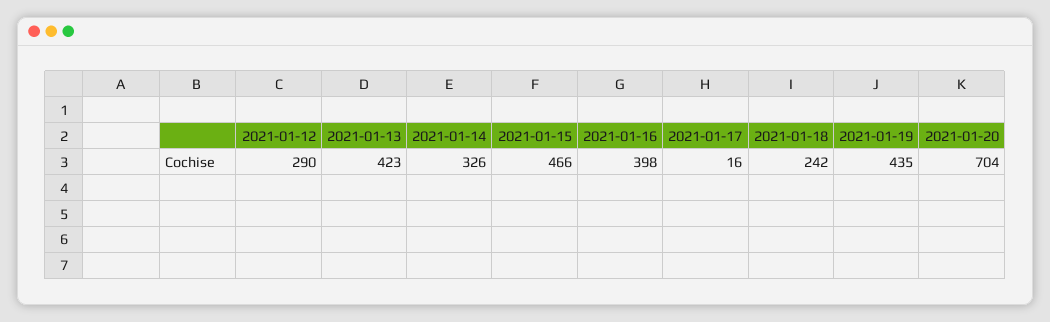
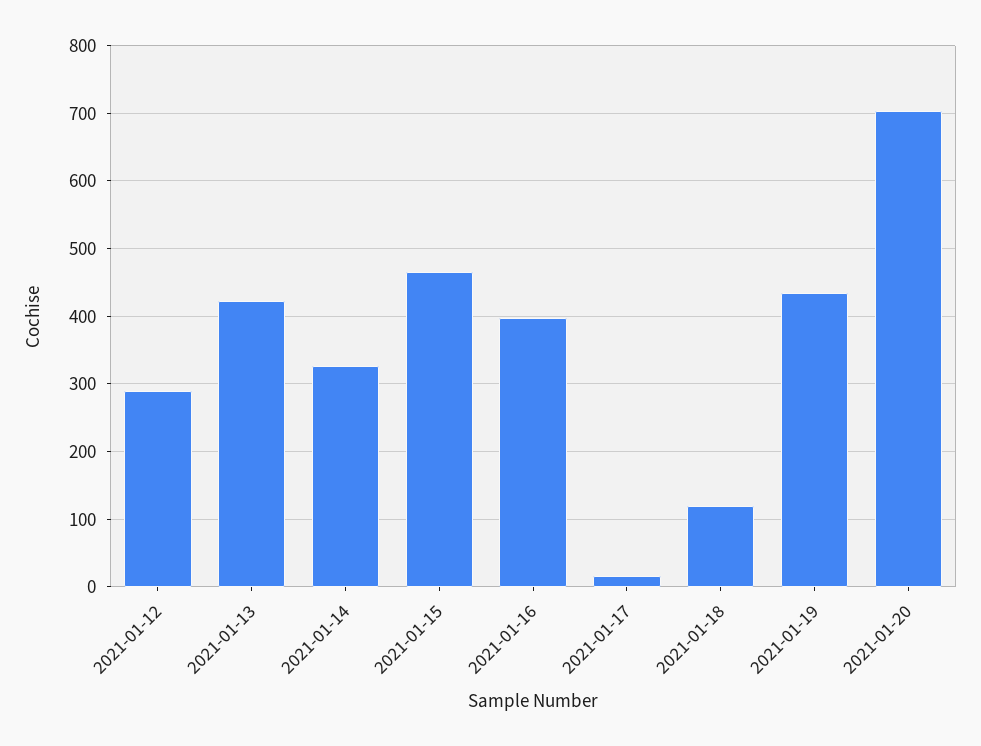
2021-01-18: 242 -> 120

